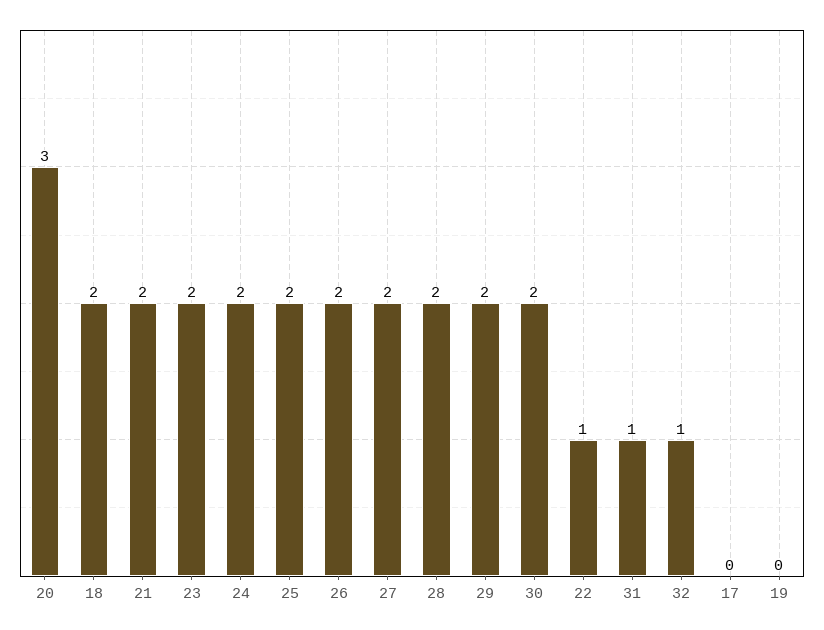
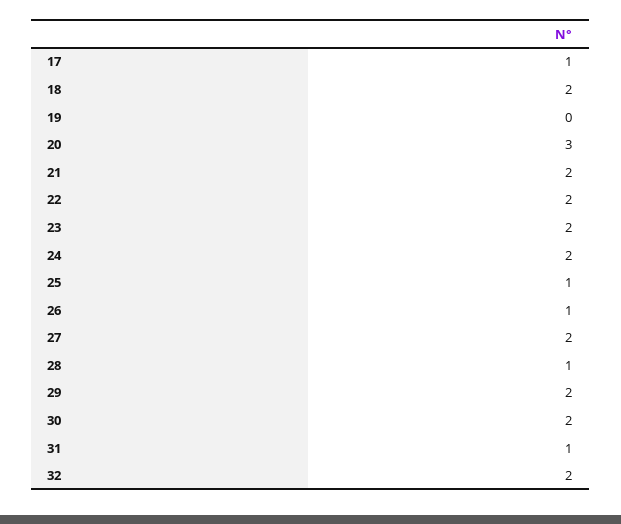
25: 2 -> 1
26: 2 -> 1
28: 2 -> 1
22: 1 -> 2
32: 1 -> 2
17: 0 -> 1

